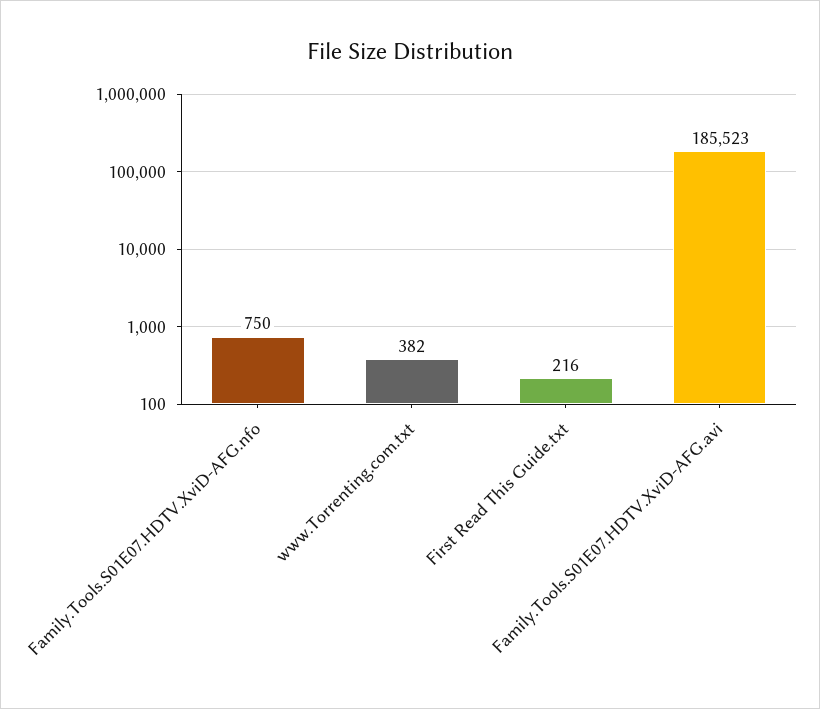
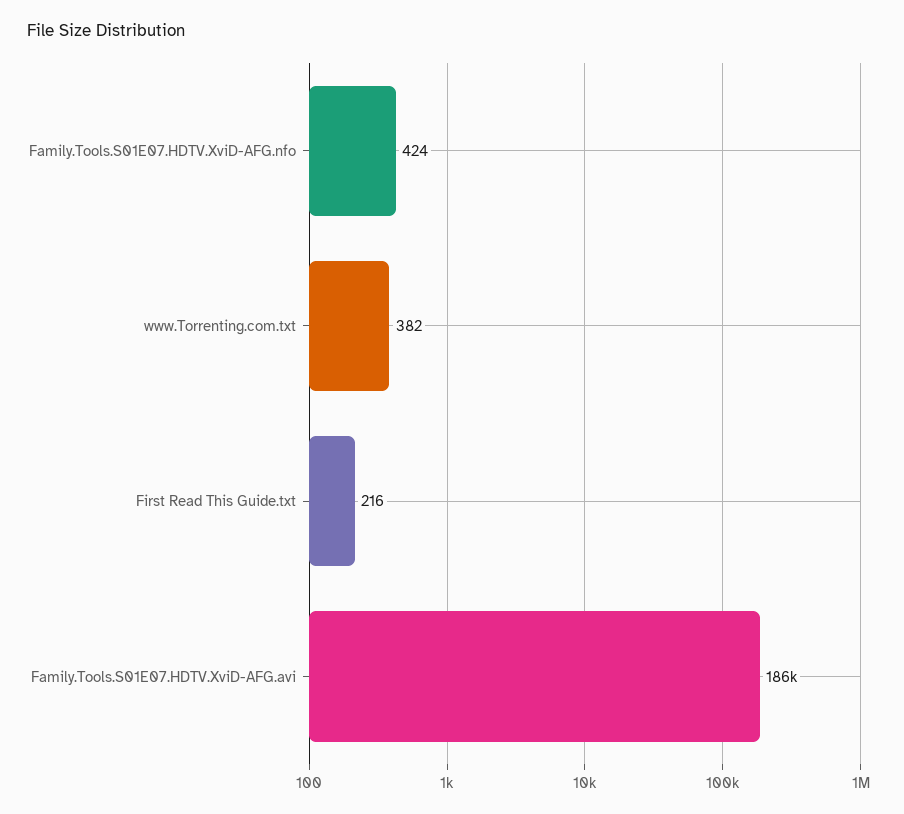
Family.Tools.S01E07.HDTV.XviD-AFG.nfo: 750 -> 424

